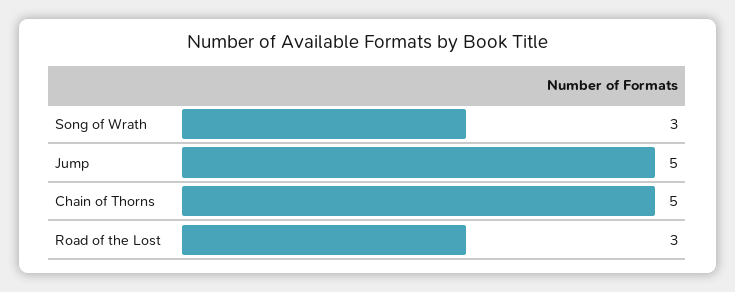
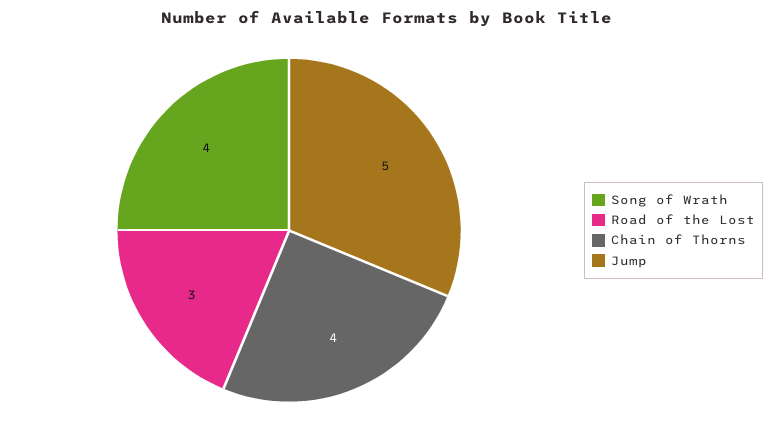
Song of Wrath: 3 -> 4
Chain of Thorns: 5 -> 4

